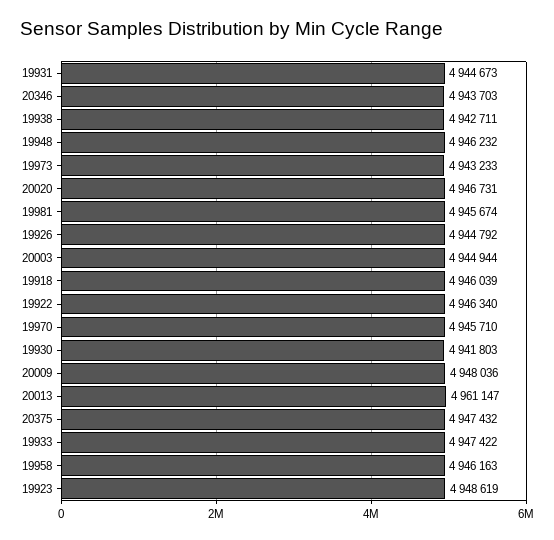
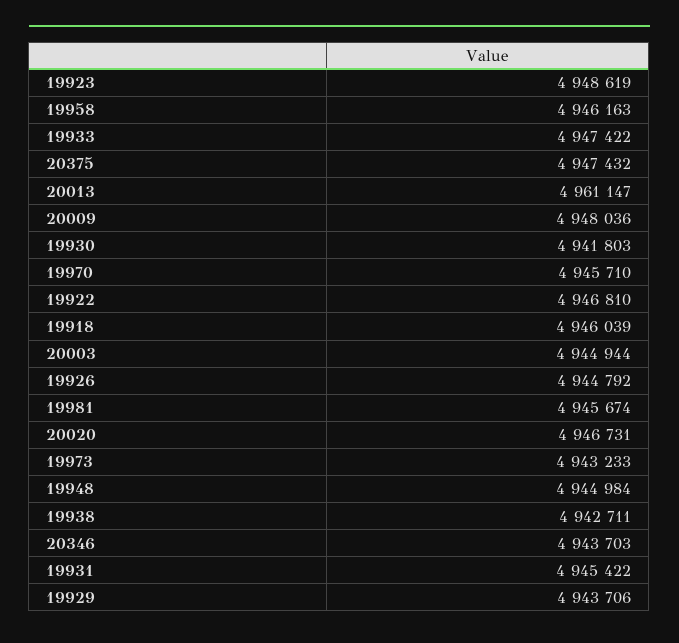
19931: 4944673 -> 4945422
19948: 4946232 -> 4944984
19922: 4946340 -> 4946810
19929: none -> 4943706

